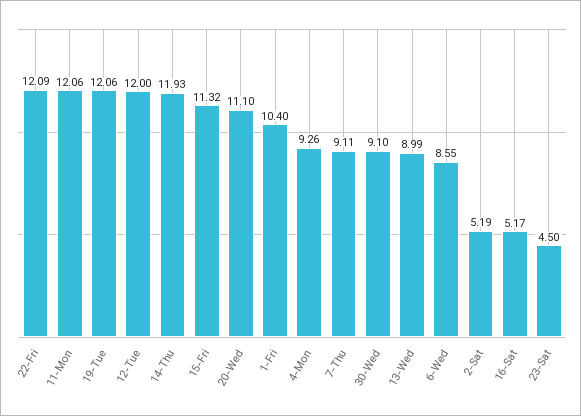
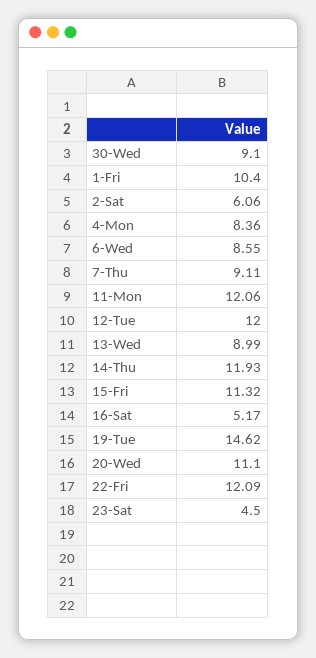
19-Tue: 12.06 -> 14.62
4-Mon: 9.26 -> 8.36
2-Sat: 5.19 -> 6.06

